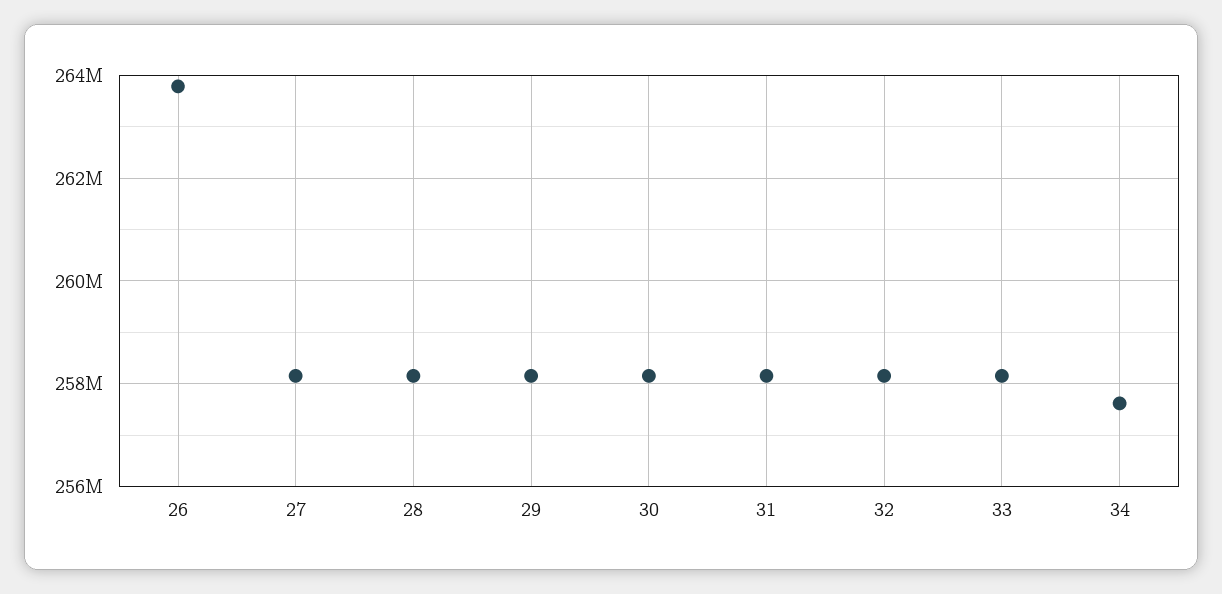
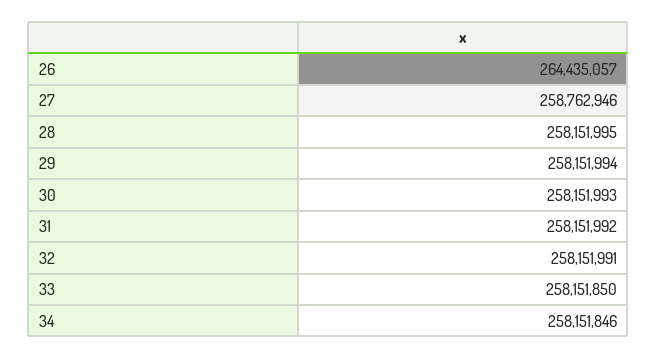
26: 263800000 -> 264435057
27: 258200000 -> 258762946
34: 257600000 -> 258151846

